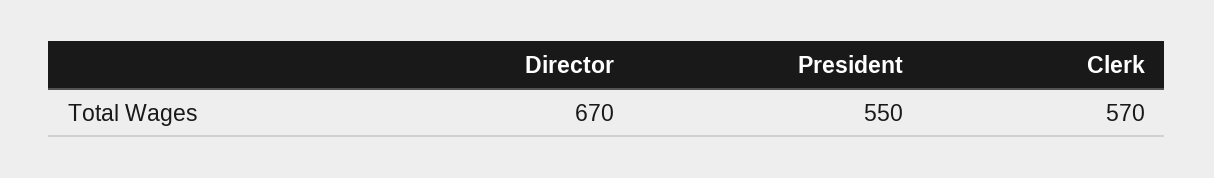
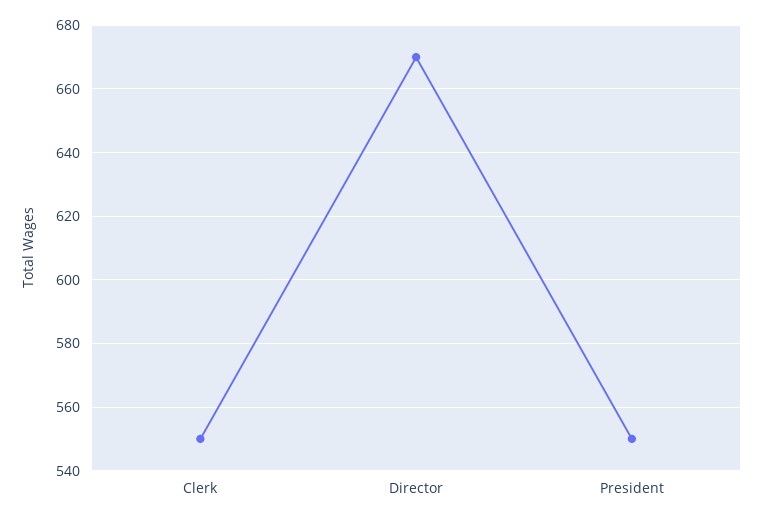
Clerk: 570 -> 550

